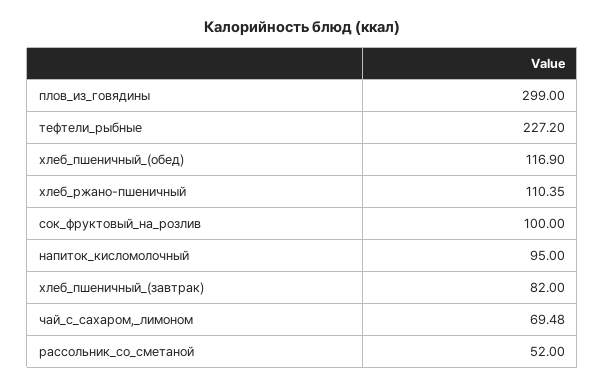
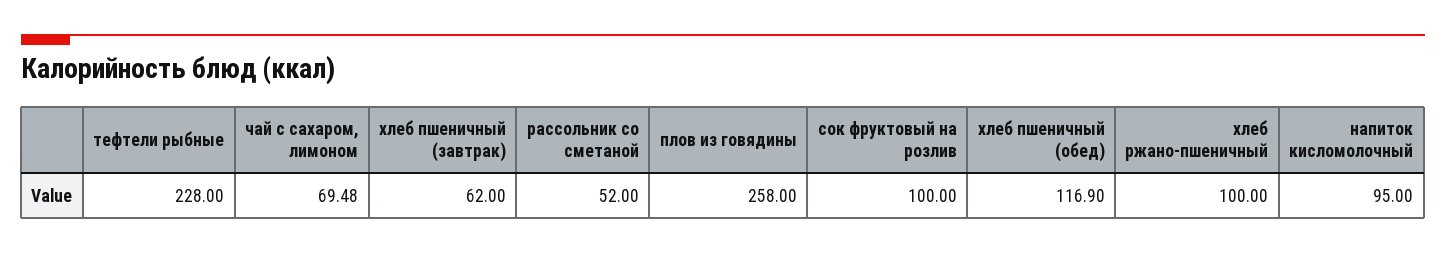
плов_из_говядины: 299 -> 258
тефтели_рыбные: 227.2 -> 228
хлеб_ржано-пшеничный: 110.35 -> 100
хлеб_пшеничный_(завтрак): 82 -> 62

